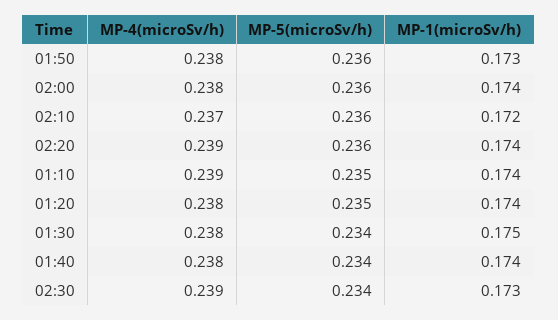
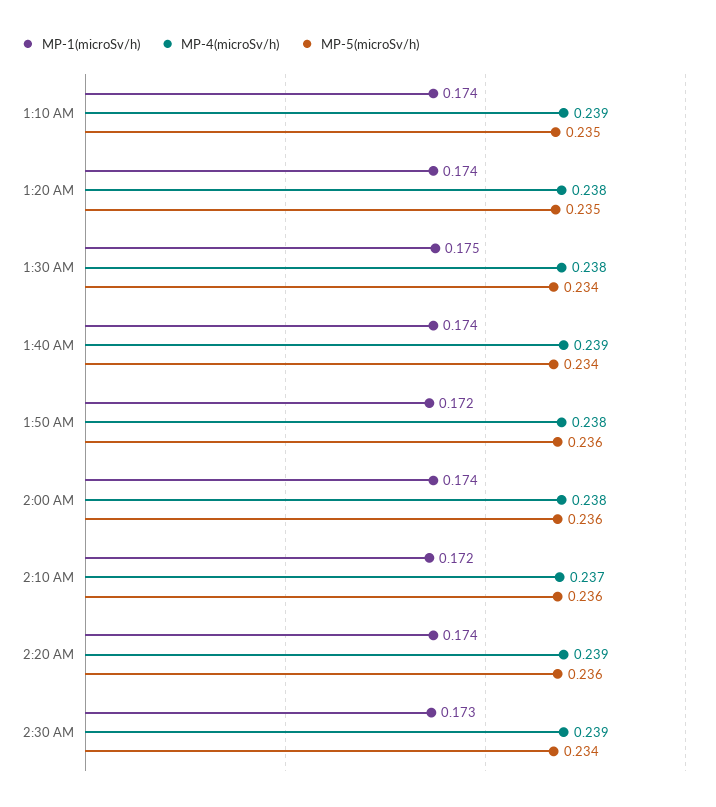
MP-1(microSv/h), 01:50: 0.173 -> 0.172
MP-4(microSv/h), 01:40: 0.238 -> 0.239

